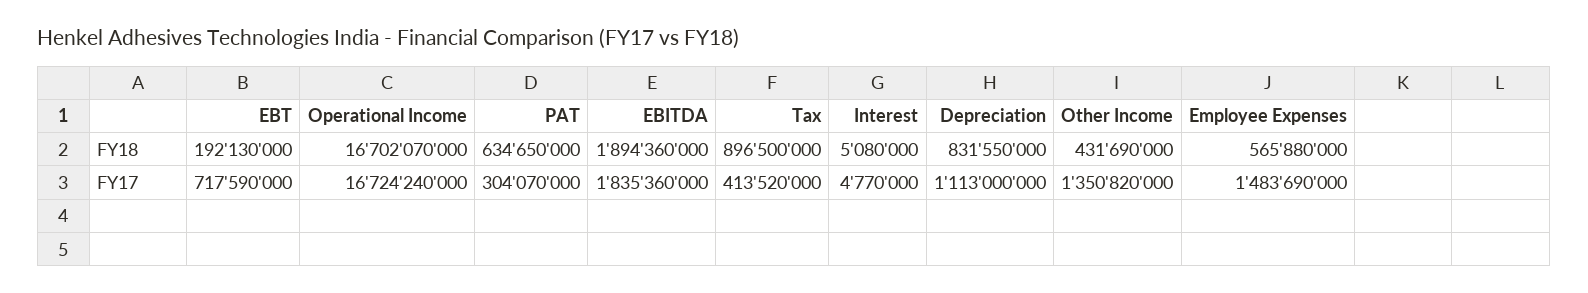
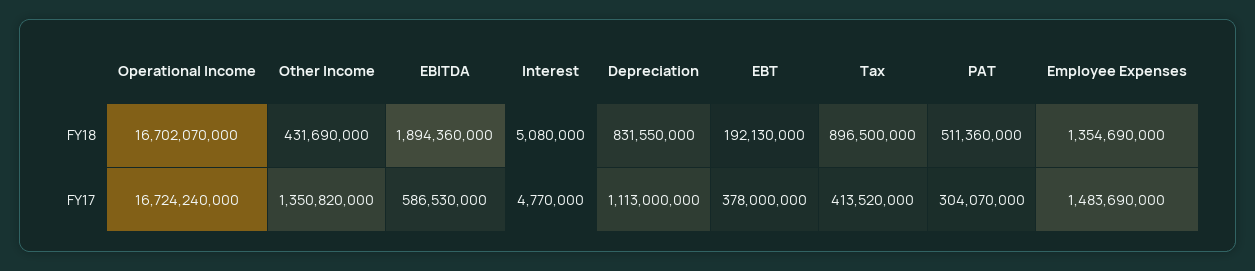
PAT, FY18: 634650000 -> 511360000
Employee Expenses, FY18: 565880000 -> 1354690000
EBT, FY17: 717590000 -> 378000000
EBITDA, FY17: 1835360000 -> 586530000

